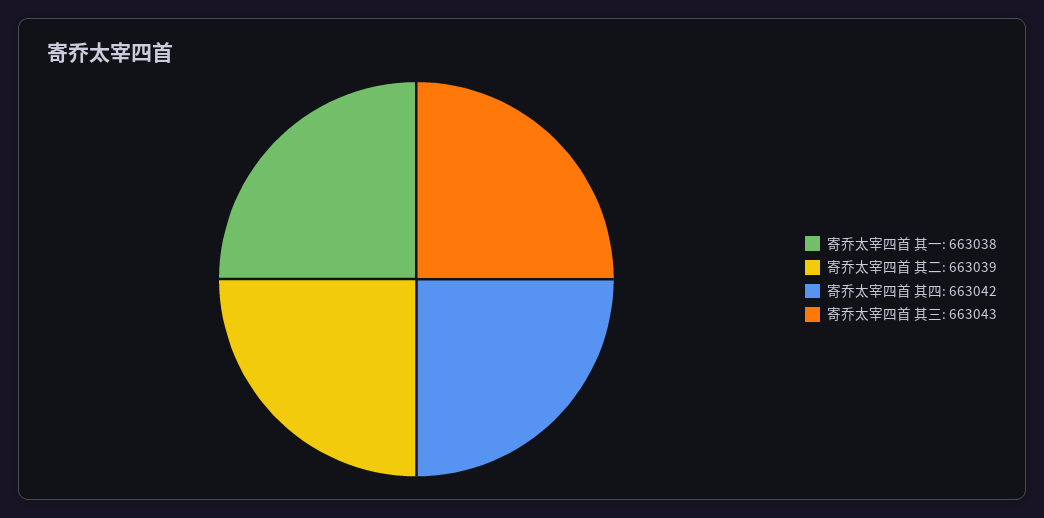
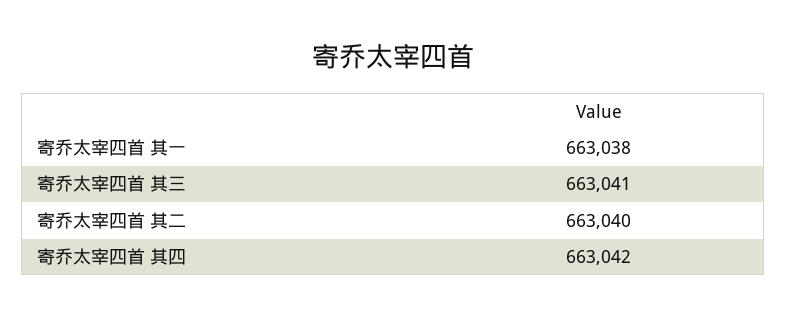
寄乔太宰四首 其二: 663039 -> 663040
寄乔太宰四首 其三: 663043 -> 663041

